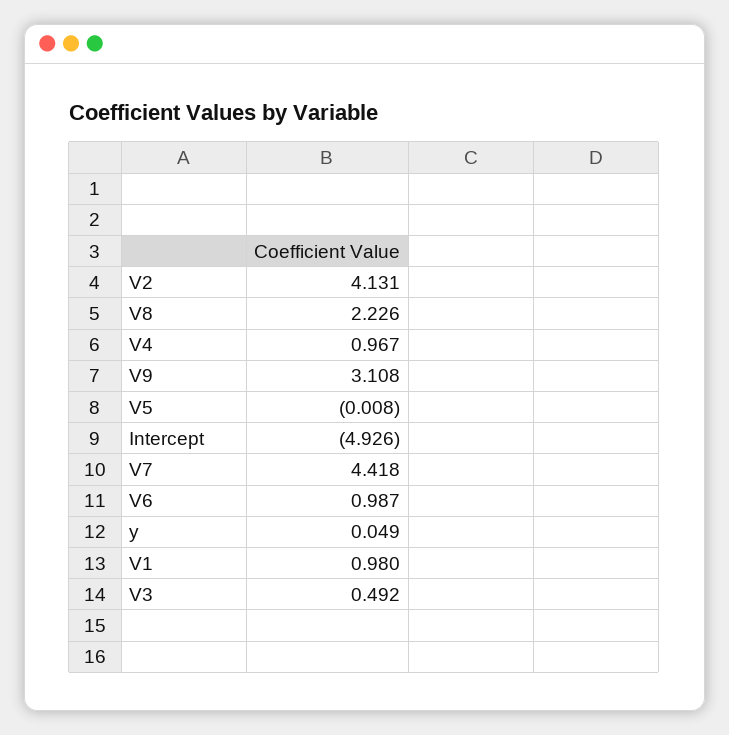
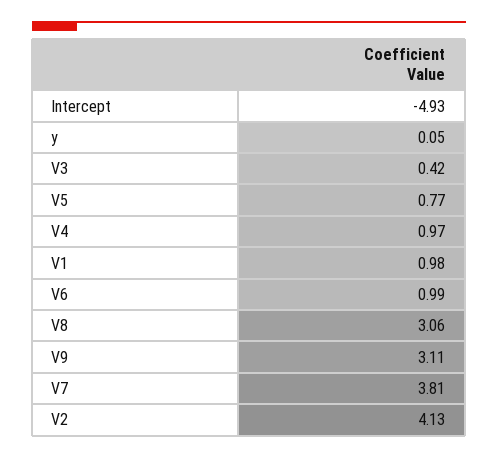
V8: 2.226 -> 3.06
V5: -0.008 -> 0.77
V7: 4.418 -> 3.81
V3: 0.492 -> 0.42

